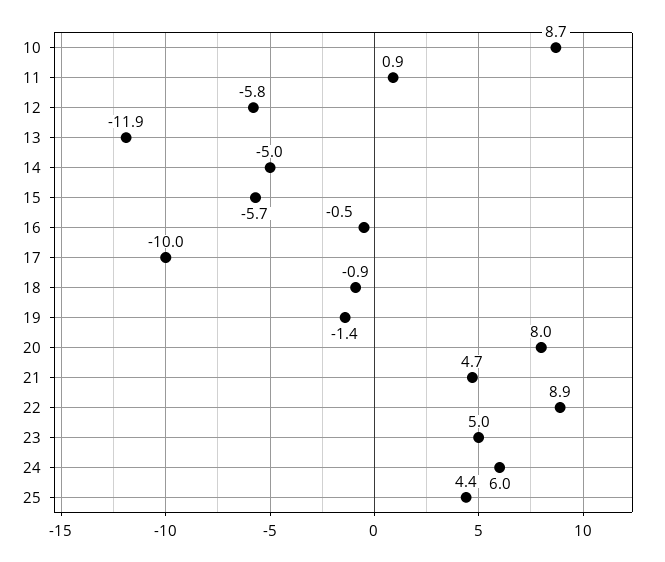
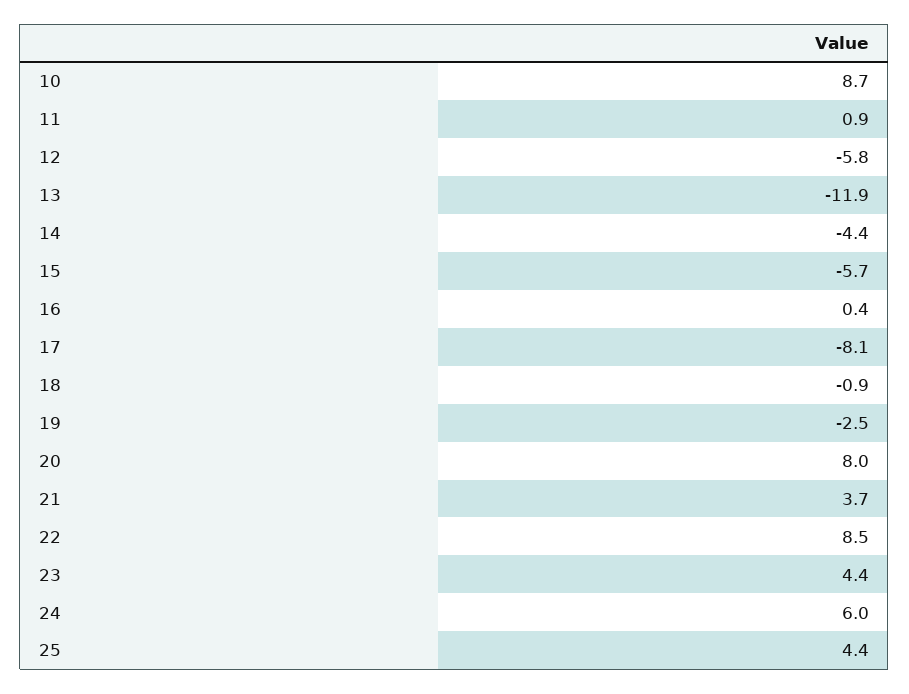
14: -5 -> -4.4
16: -0.5 -> 0.4
17: -10 -> -8.1
19: -1.4 -> -2.5
21: 4.7 -> 3.7
22: 8.9 -> 8.5
23: 5 -> 4.4

